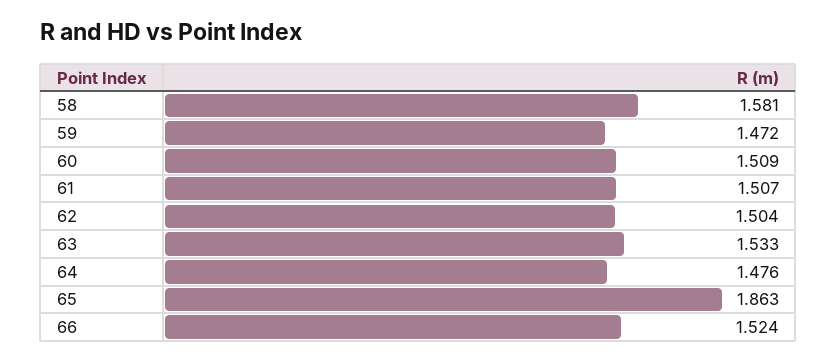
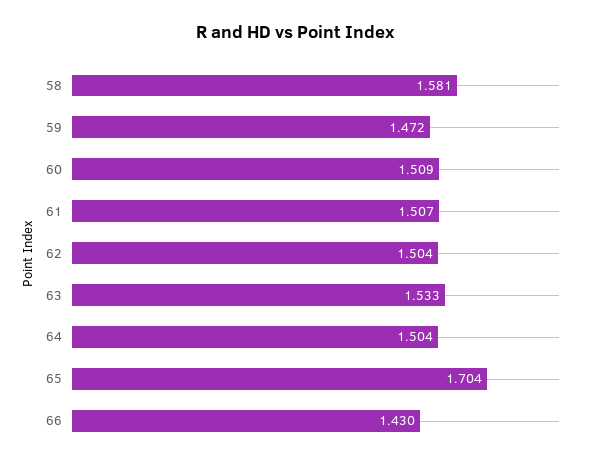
64: 1.476 -> 1.504
65: 1.863 -> 1.704
66: 1.524 -> 1.43

